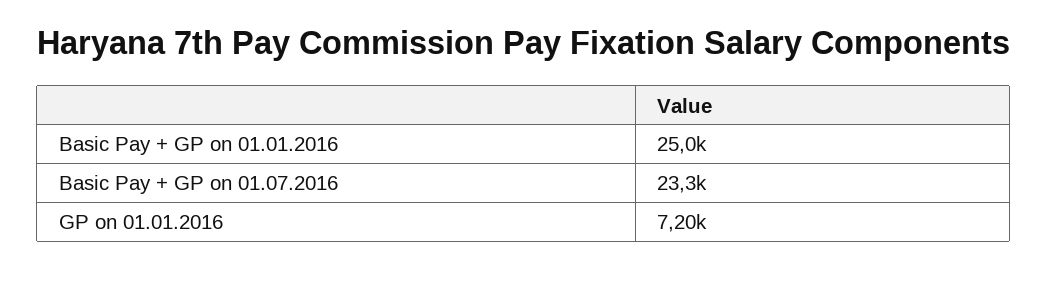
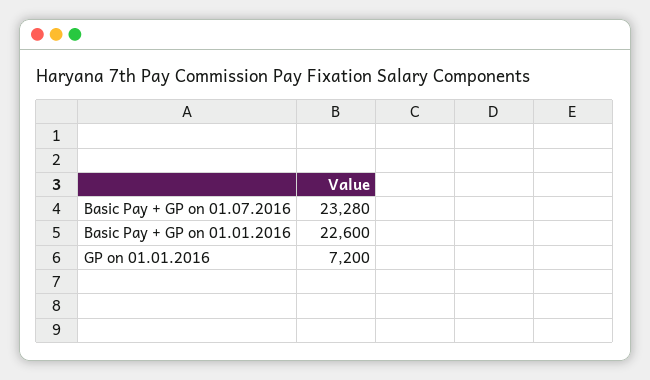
Basic Pay + GP on 01.01.2016: 25000 -> 22600

